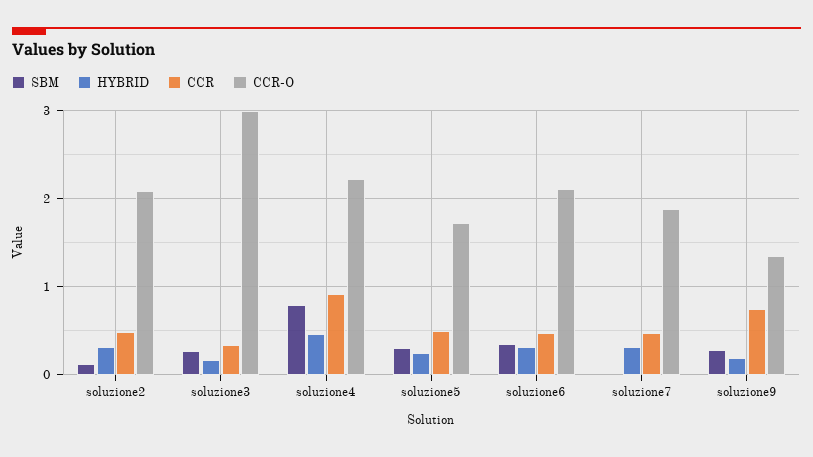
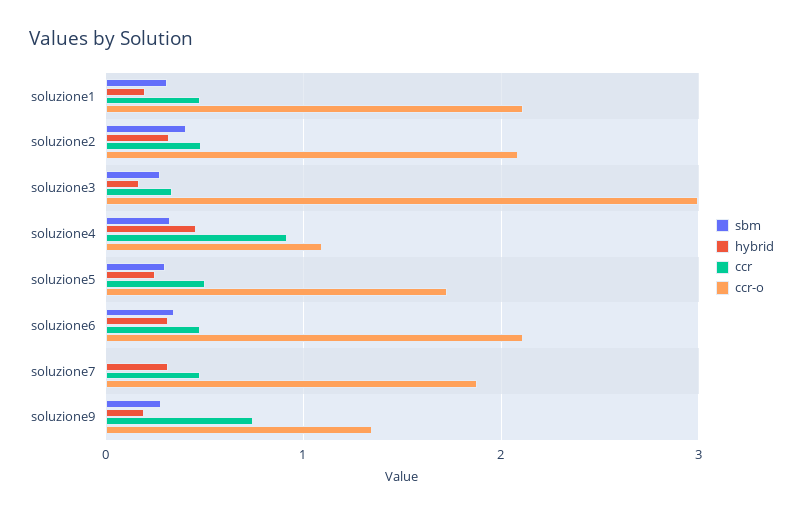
SBM, soluzione2: 0.1 -> 0.4
SBM, soluzione4: 0.8 -> 0.3
CCR-O, soluzione4: 2.2 -> 1.1
SBM, soluzione1: none -> 0.3
HYBRID, soluzione1: none -> 0.2
CCR, soluzione1: none -> 0.5
CCR-O, soluzione1: none -> 2.1

